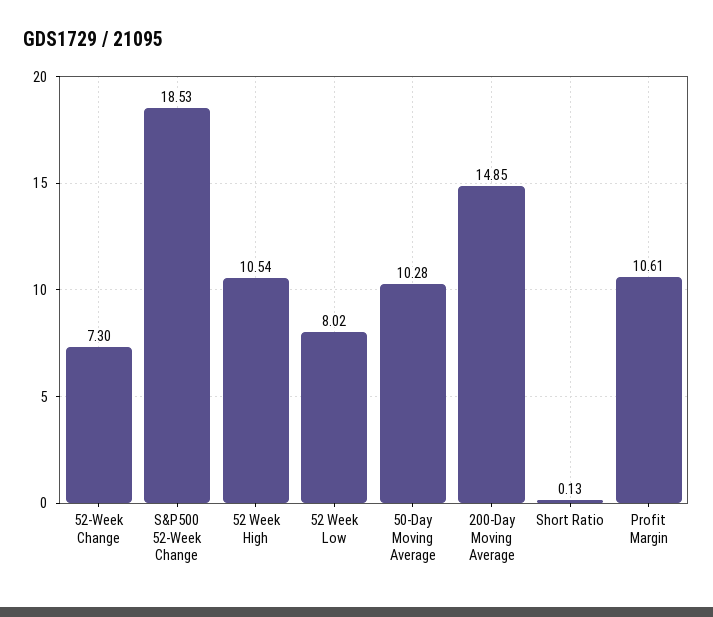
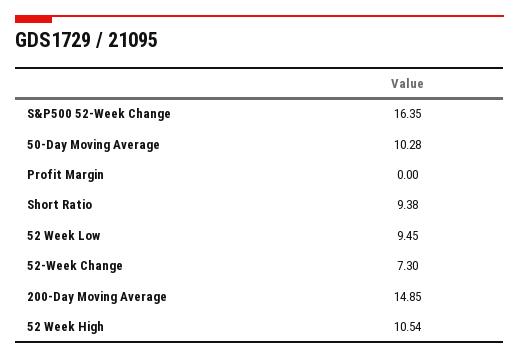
S&P500 52-Week Change: 18.53 -> 16.35
52 Week Low: 8.02 -> 9.45
Short Ratio: 0.13 -> 9.38
Profit Margin: 10.61 -> 0

